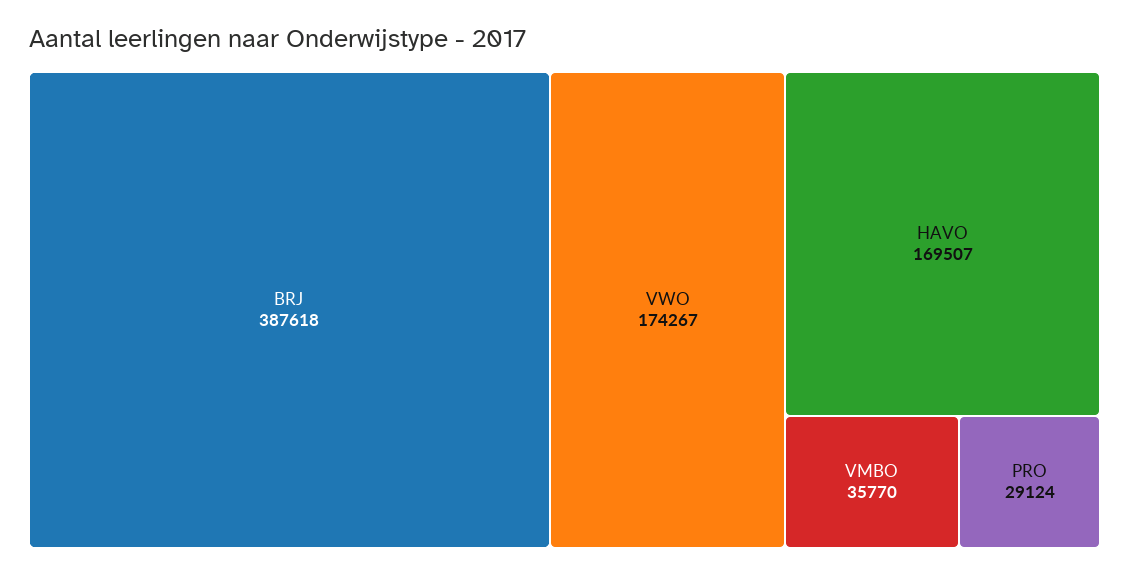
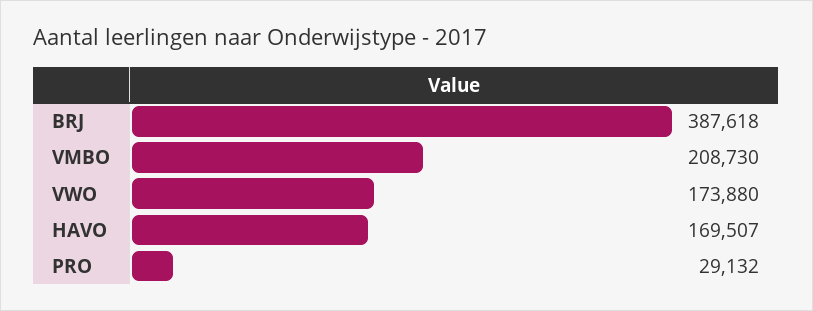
VWO: 174267 -> 173880
VMBO: 35770 -> 208730
PRO: 29124 -> 29132

